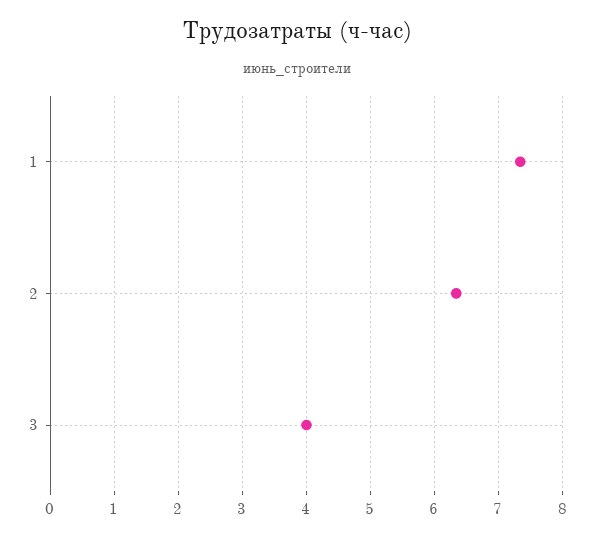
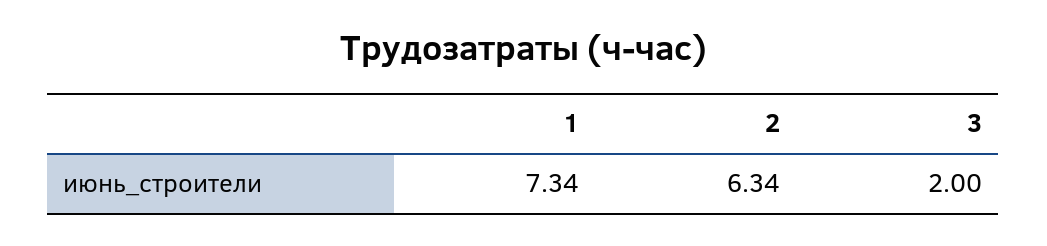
3: 4 -> 2

